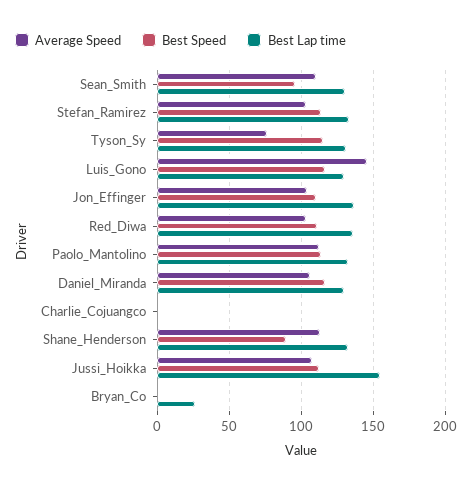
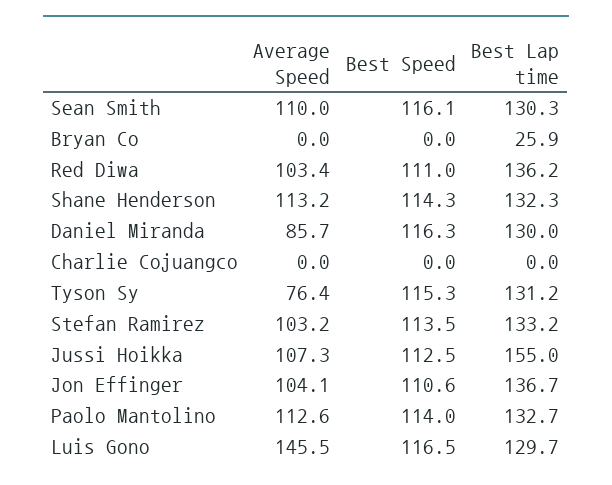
Best Speed, Sean_Smith: 95 -> 116.1
Average Speed, Daniel_Miranda: 105 -> 85.7
Best Speed, Shane_Henderson: 90 -> 114.3

